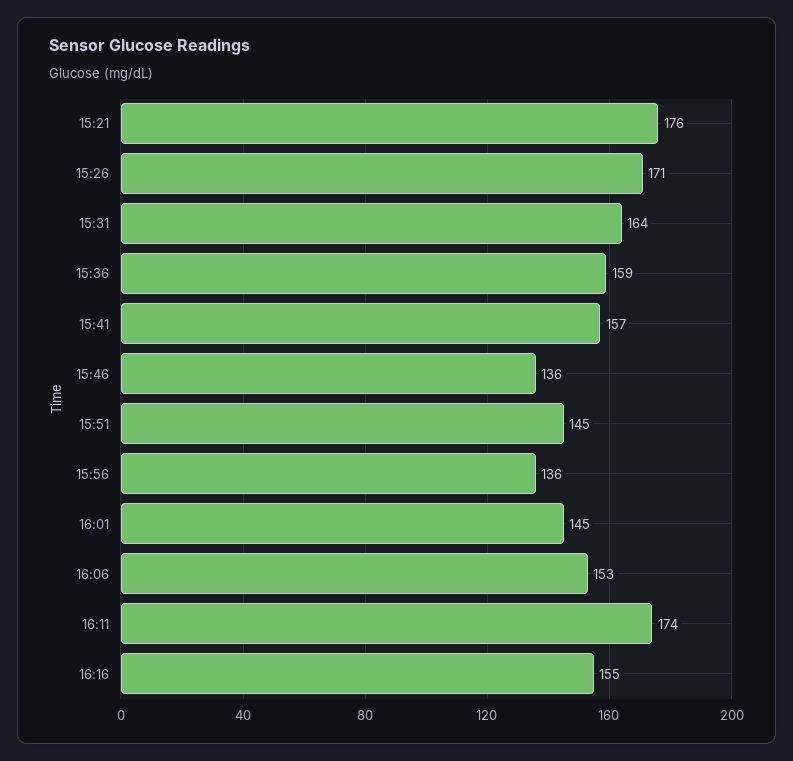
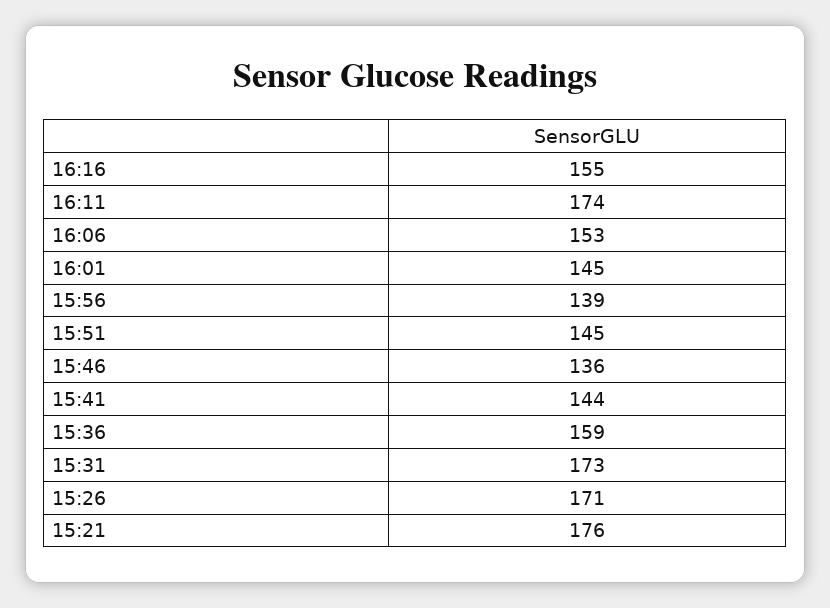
15:31: 164 -> 173
15:41: 157 -> 144
15:56: 136 -> 139

